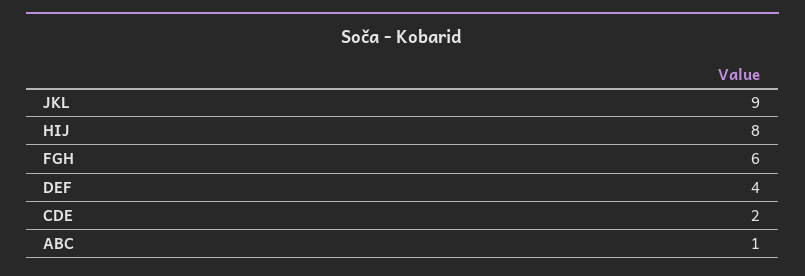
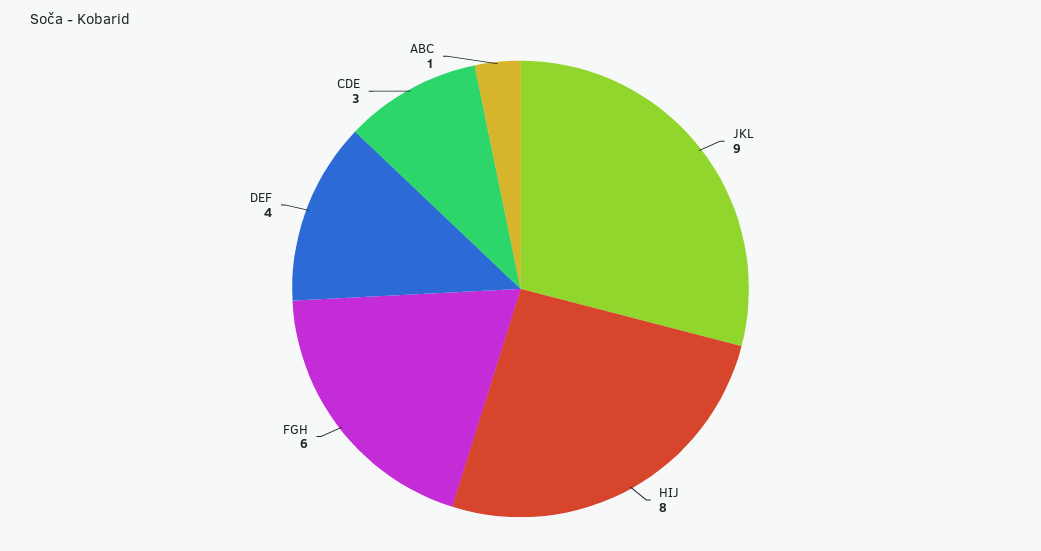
CDE: 2 -> 3

